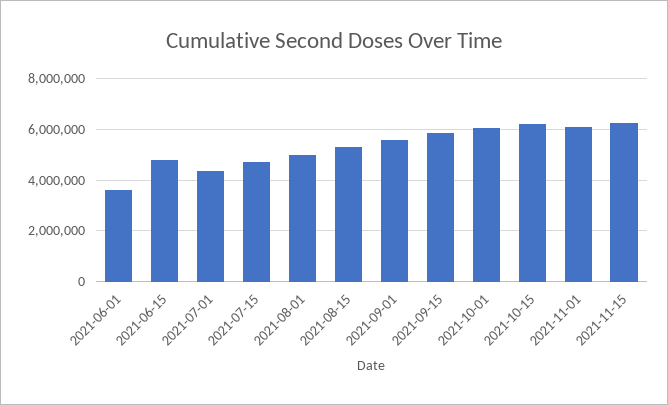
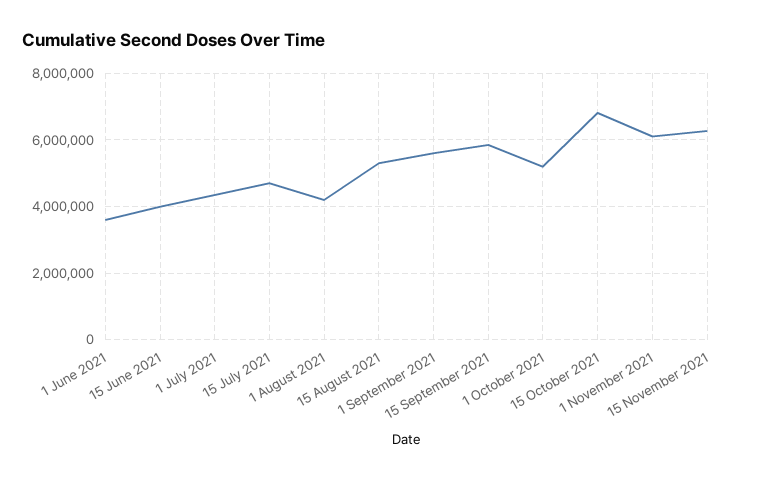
2021-06-15: 4750000 -> 4000000
2021-08-01: 5000000 -> 4200000
2021-10-01: 6000000 -> 5200000
2021-10-15: 6250000 -> 6800000

